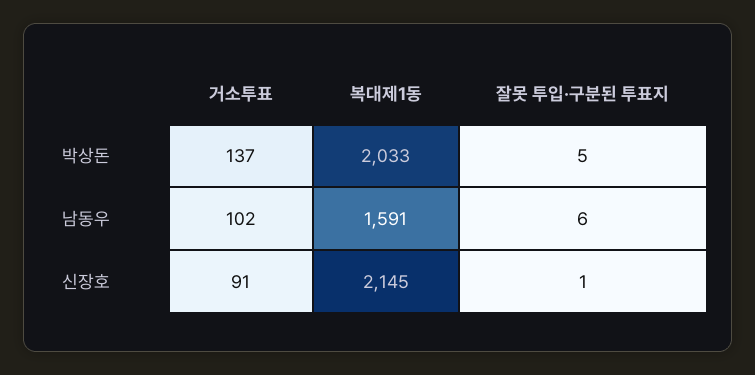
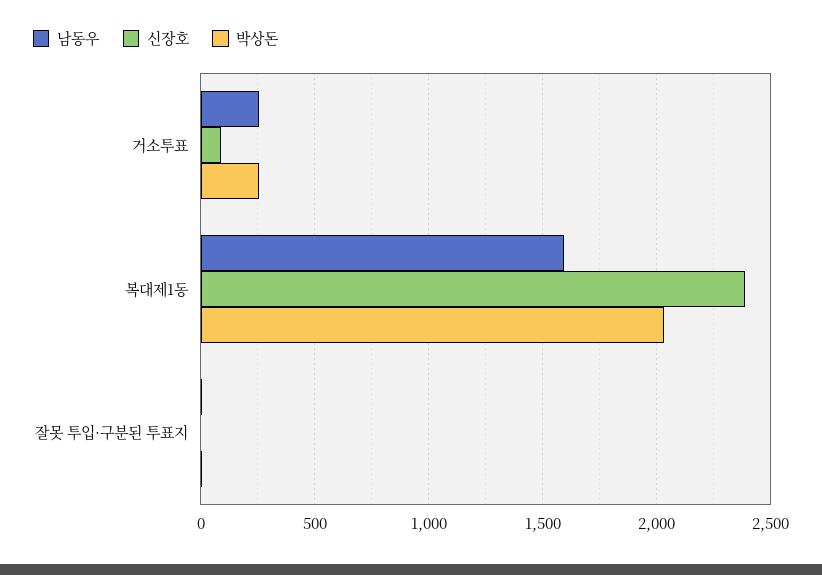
박상돈, 거소투표: 137 -> 250
남동우, 거소투표: 102 -> 250
신장호, 복대제1동: 2145 -> 2400

